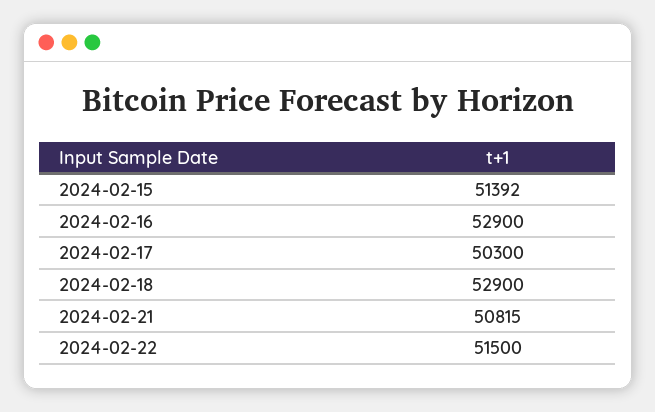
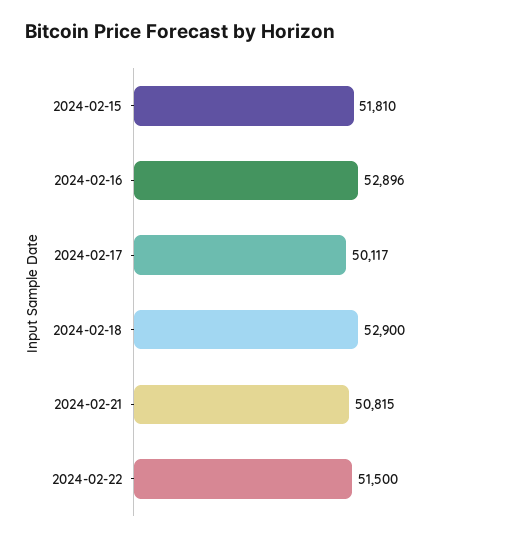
2024-02-15: 51392 -> 51810
2024-02-16: 52900 -> 52896
2024-02-17: 50300 -> 50117

